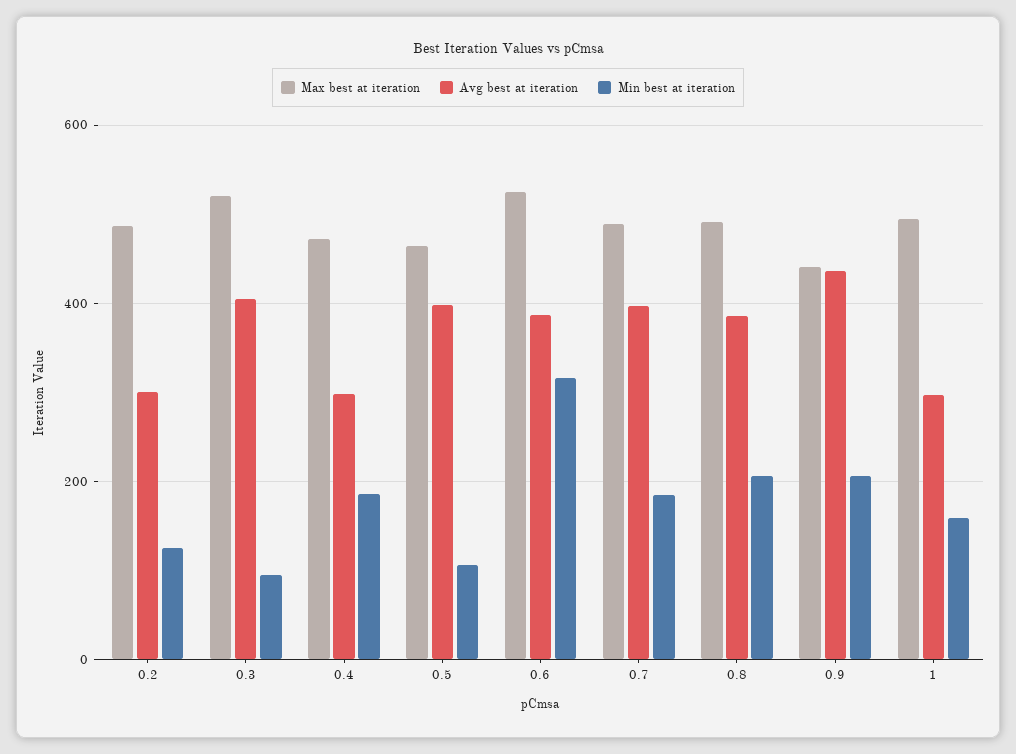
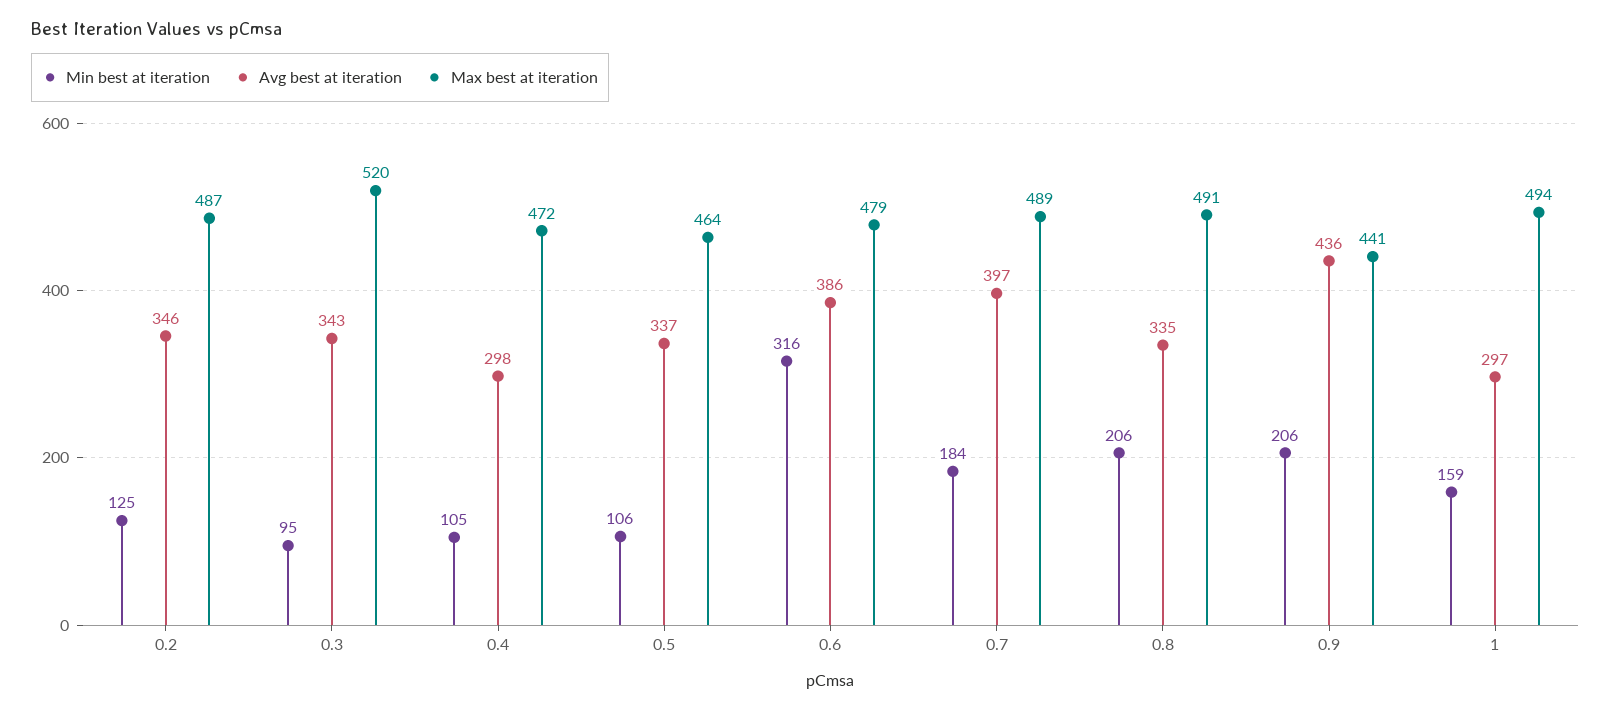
Avg best at iteration, 0.2: 300 -> 346
Avg best at iteration, 0.3: 400 -> 343
Min best at iteration, 0.4: 180 -> 105
Avg best at iteration, 0.5: 400 -> 337
Max best at iteration, 0.6: 520 -> 479
Avg best at iteration, 0.8: 380 -> 335

